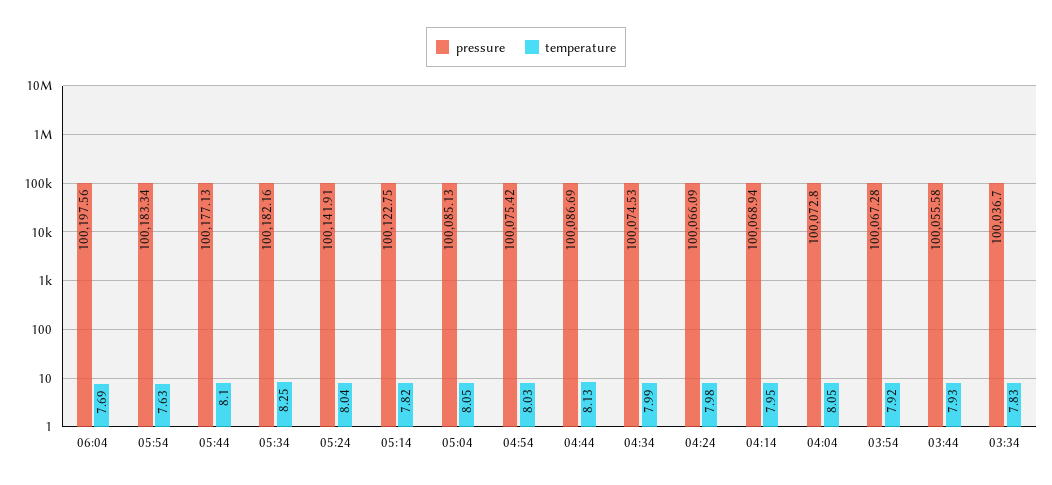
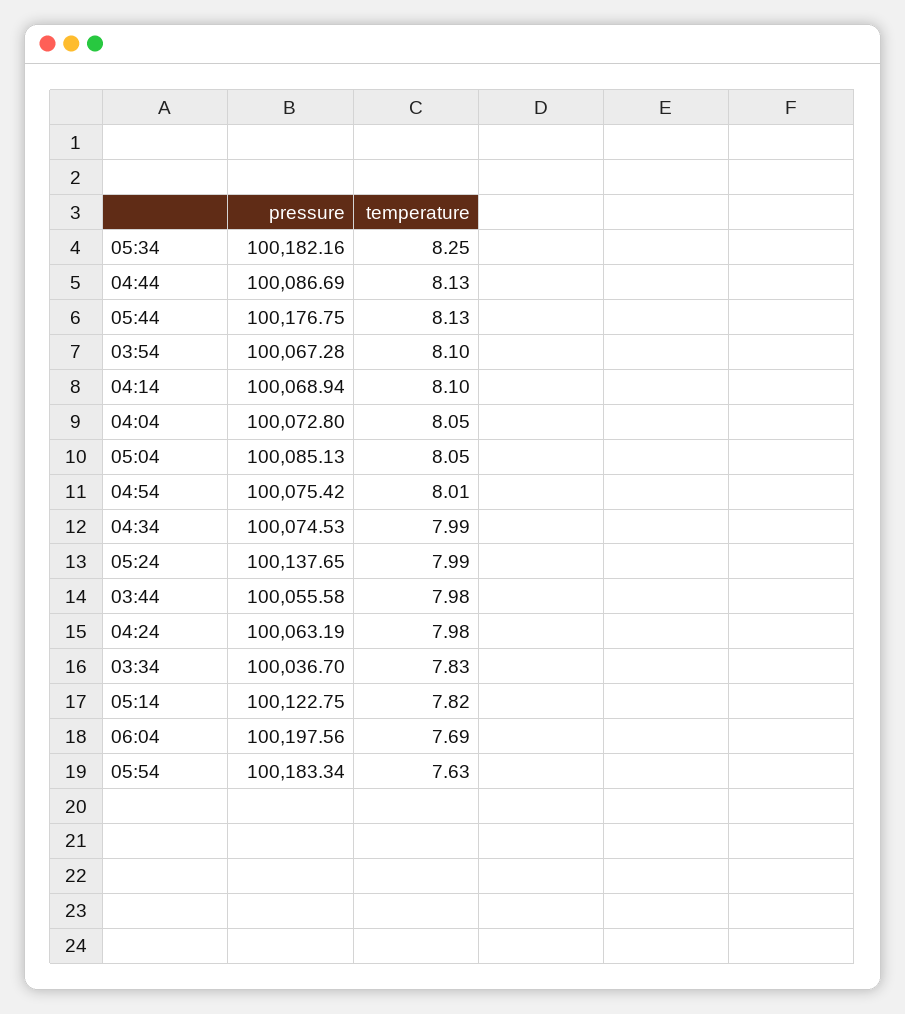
pressure, 05:44: 100177.13 -> 100176.75
temperature, 05:44: 8.1 -> 8.13
pressure, 05:24: 100141.91 -> 100137.65
temperature, 05:24: 8.04 -> 7.99
temperature, 04:54: 8.03 -> 8.01
pressure, 04:24: 100066.09 -> 100063.19
temperature, 04:14: 7.95 -> 8.1
temperature, 03:54: 7.92 -> 8.1
temperature, 03:44: 7.93 -> 7.98

